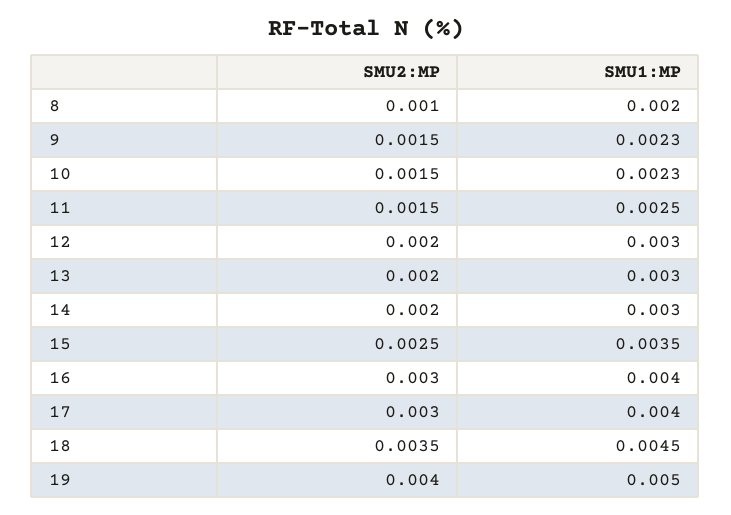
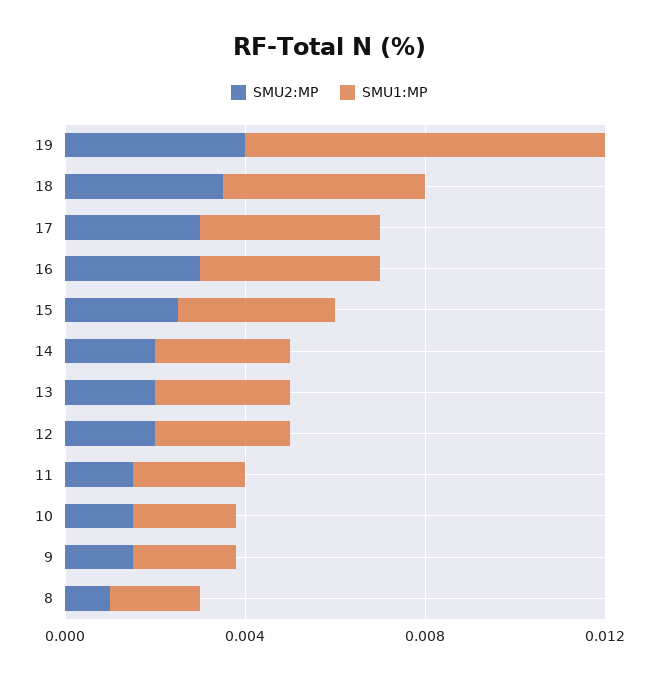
SMU1:MP, 19: 0.005 -> 0.008

